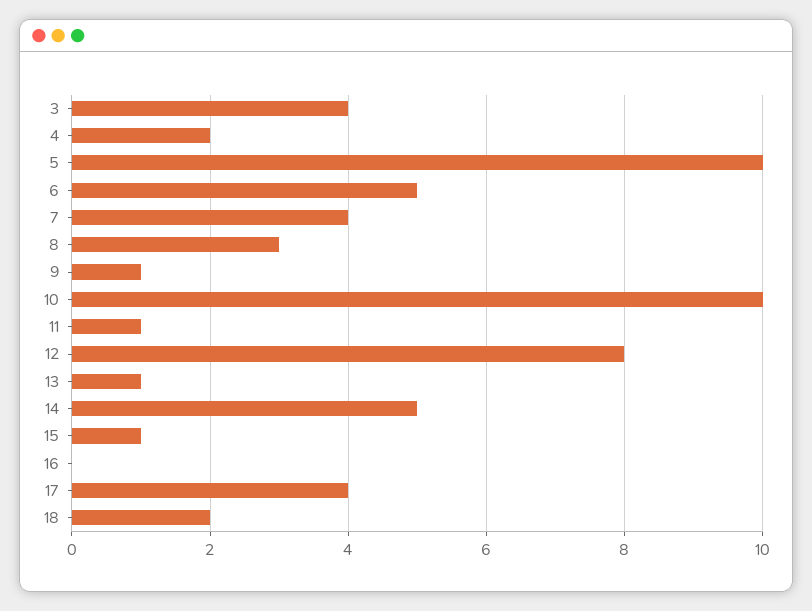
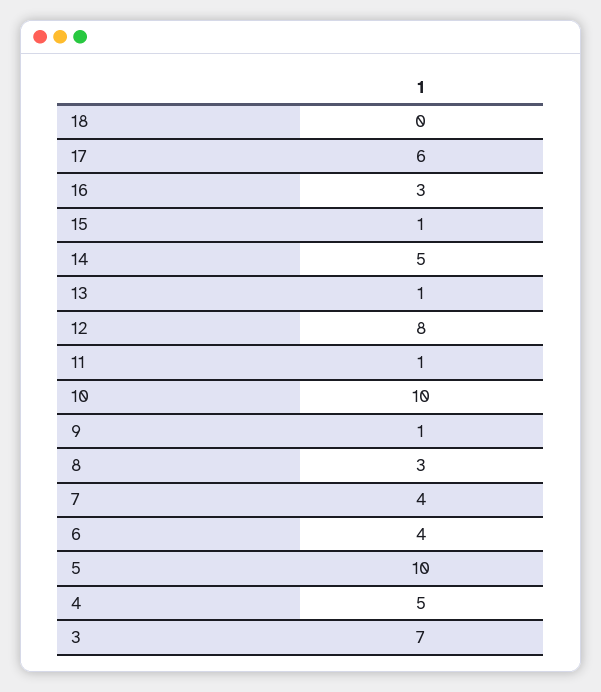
3: 4 -> 7
4: 2 -> 5
6: 5 -> 4
16: 0 -> 3
17: 4 -> 6
18: 2 -> 0

